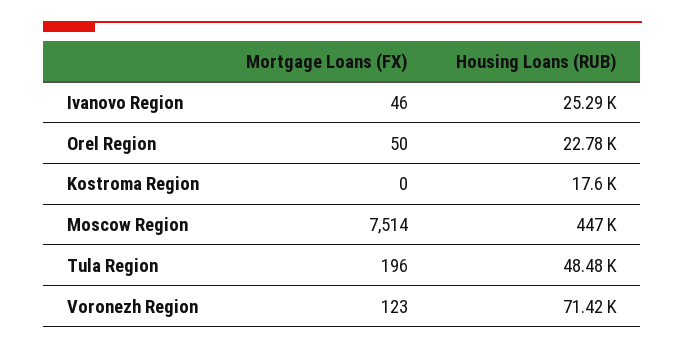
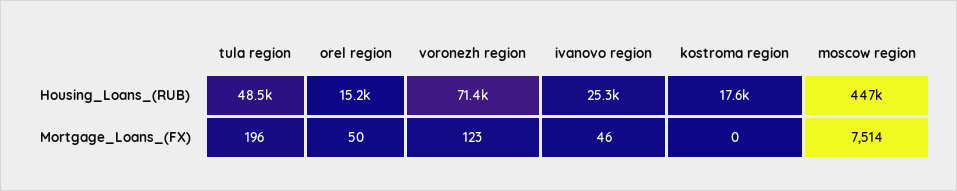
Housing Loans (RUB), Orel Region: 22780 -> 15200

